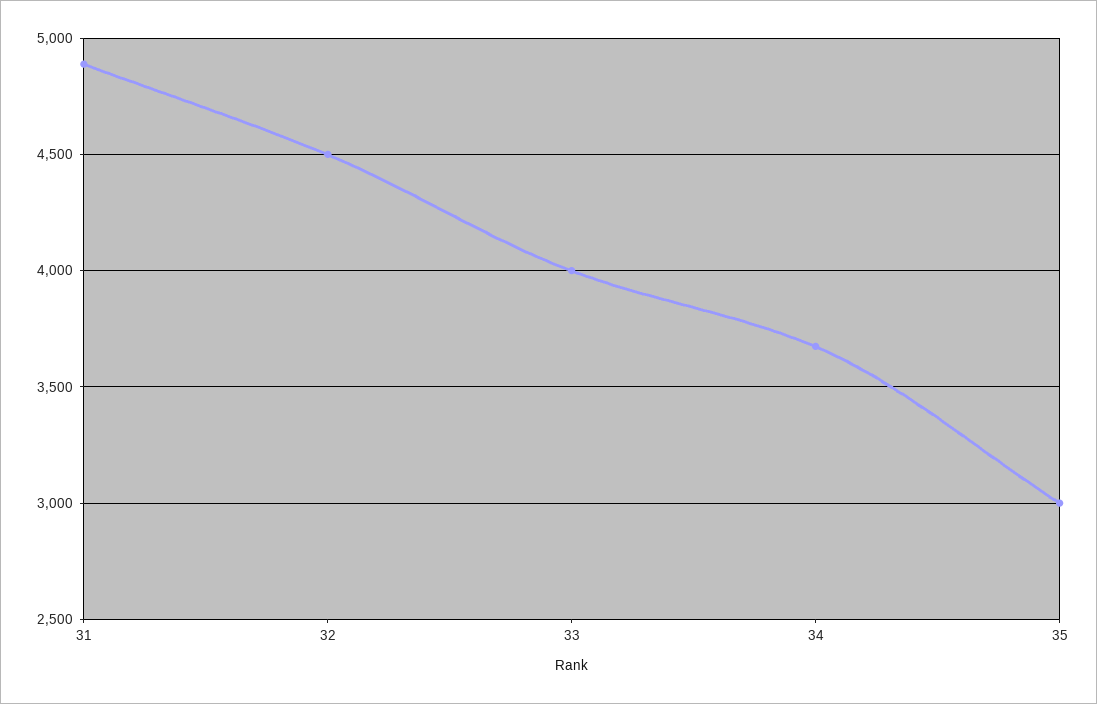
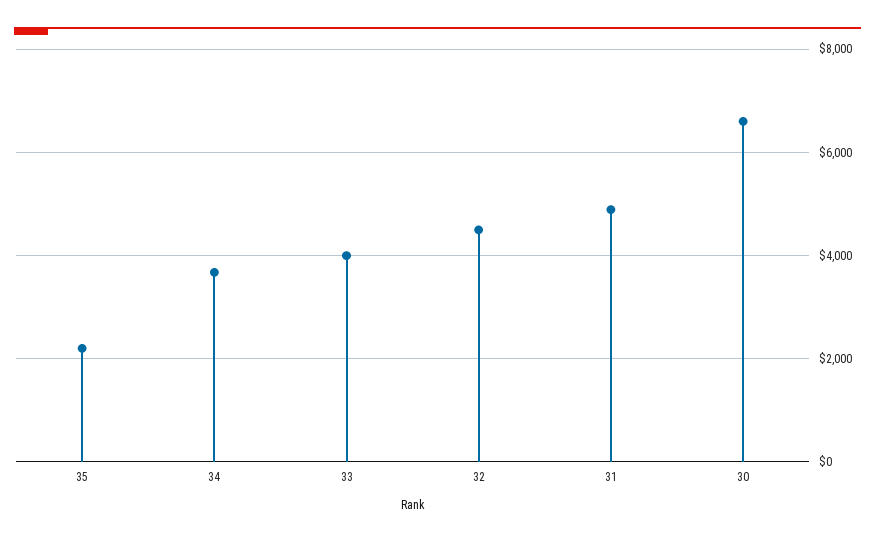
35: 3000 -> 2200
30: none -> 6600

